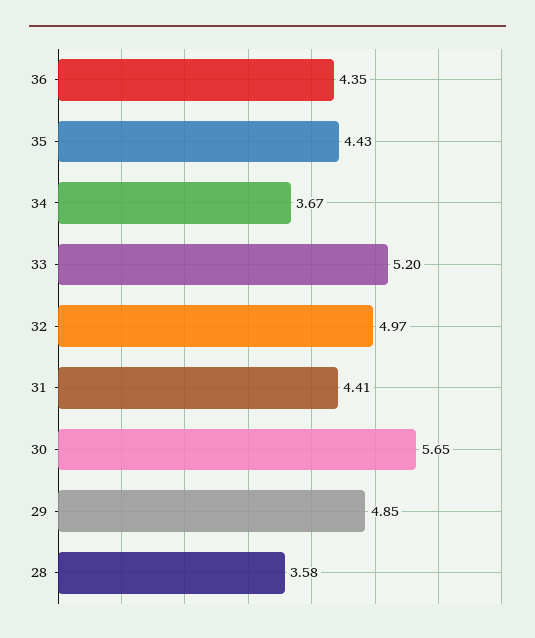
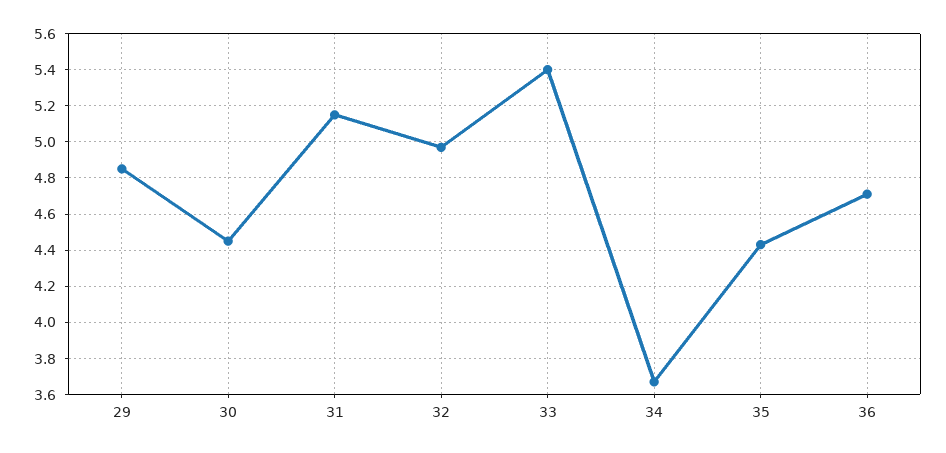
36: 4.35 -> 4.7
33: 5.2 -> 5.4
31: 4.41 -> 5.15
30: 5.65 -> 4.45
28: 3.58 -> none

